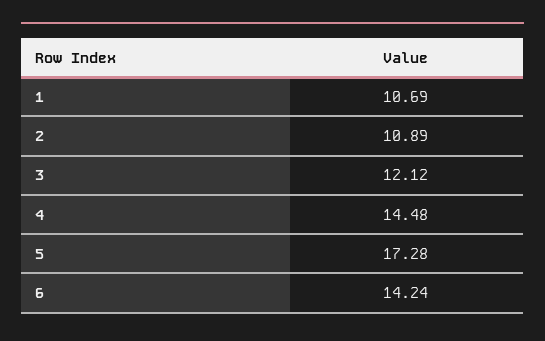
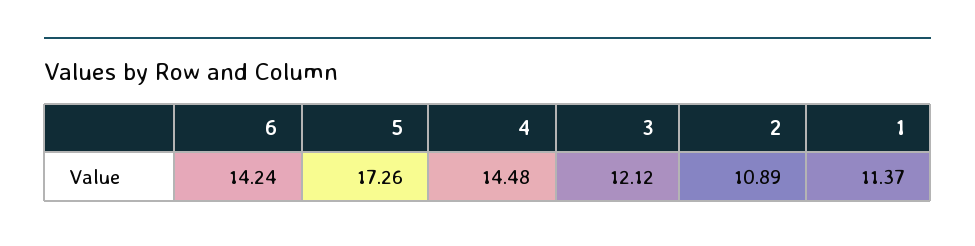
1: 10.69 -> 11.37
5: 17.28 -> 17.26

